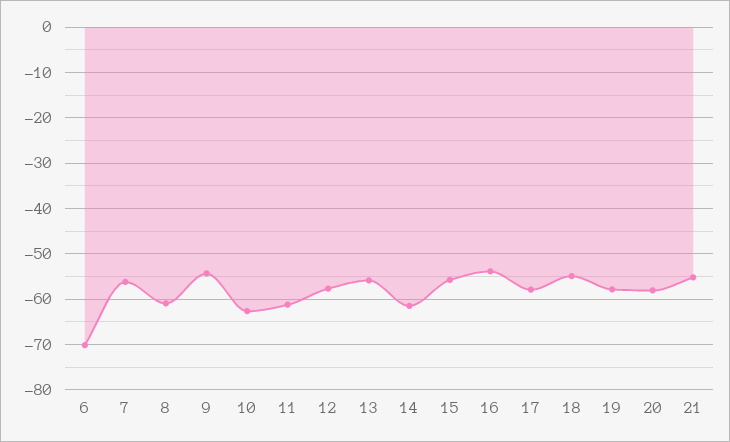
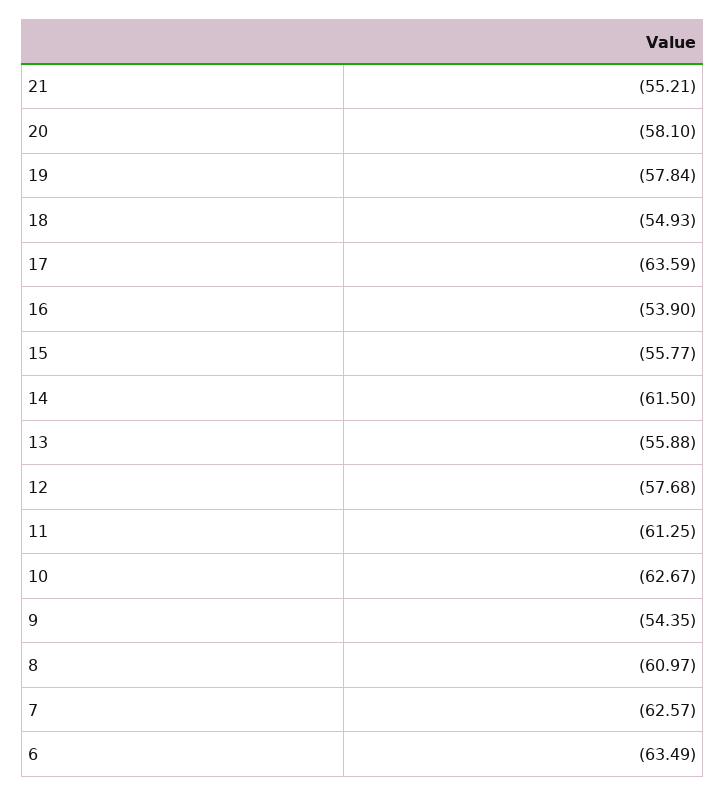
6: -70 -> -63.49
7: -56 -> -62.57
17: -58 -> -63.59

